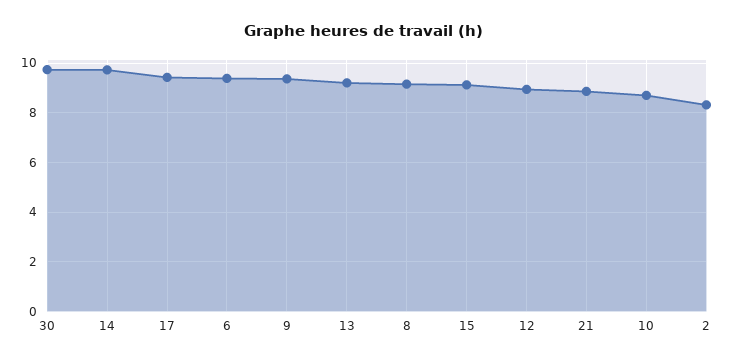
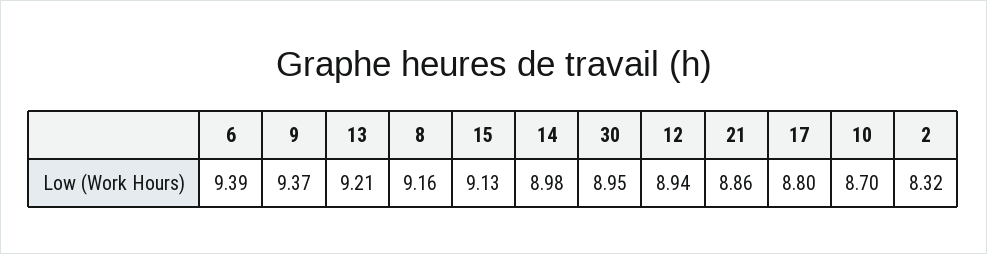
30: 9.75 -> 8.95
14: 9.75 -> 8.98
17: 9.5 -> 8.8

